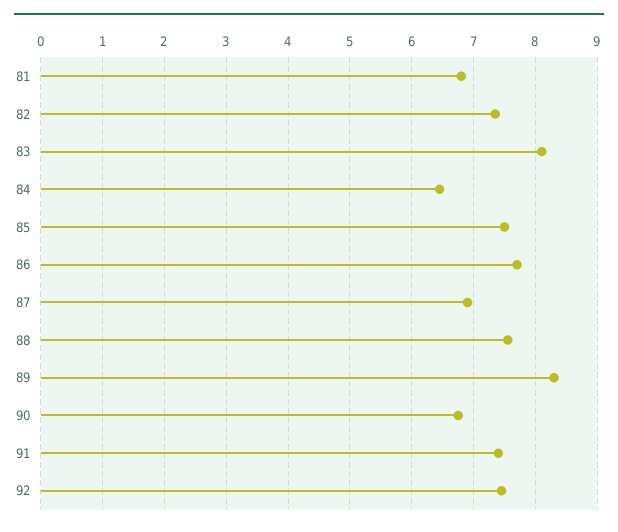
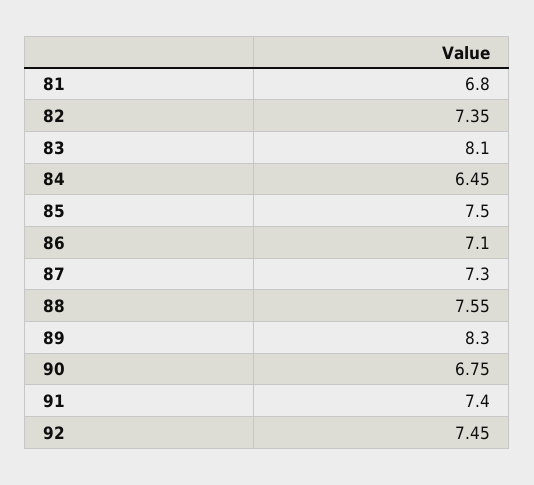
86: 7.7 -> 7.1
87: 6.9 -> 7.3

